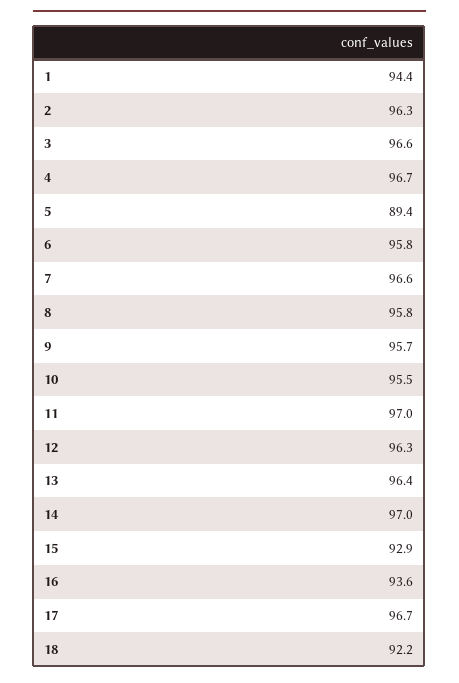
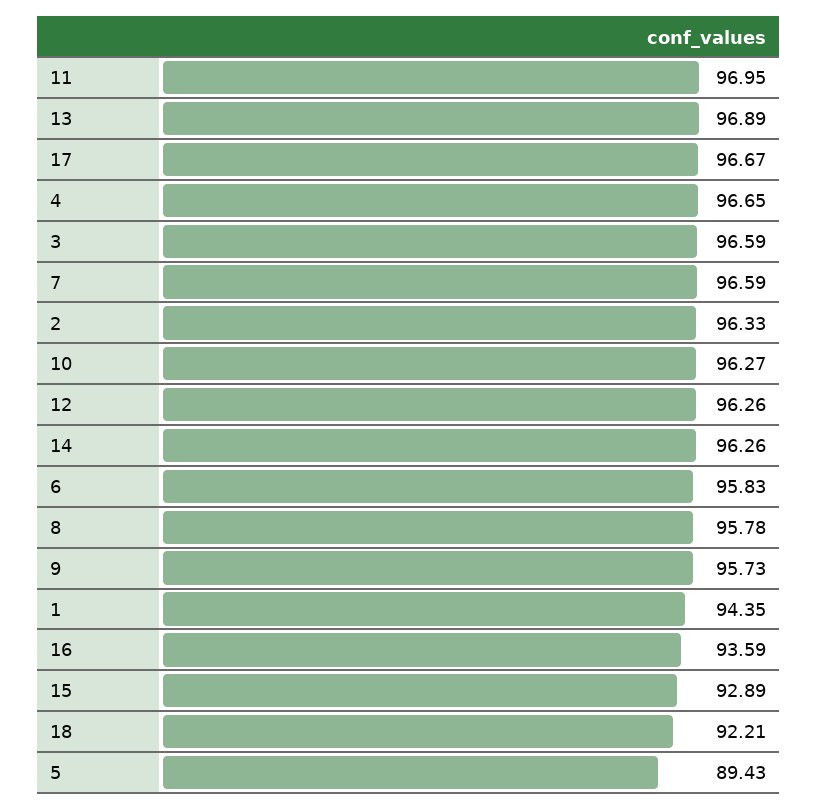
10: 95.5 -> 96.27
13: 96.4 -> 96.89
14: 97 -> 96.26

